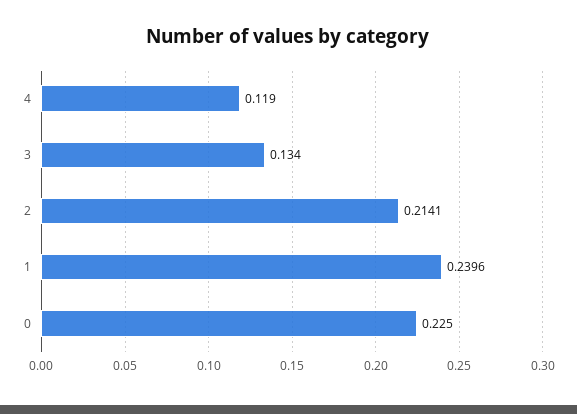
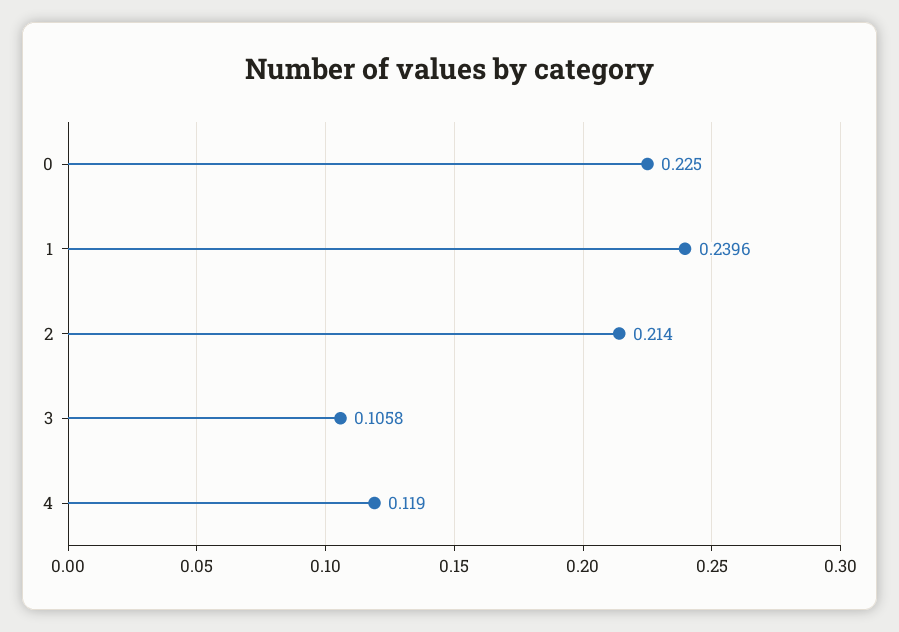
3: 0.134 -> 0.1058
2: 0.2141 -> 0.214

